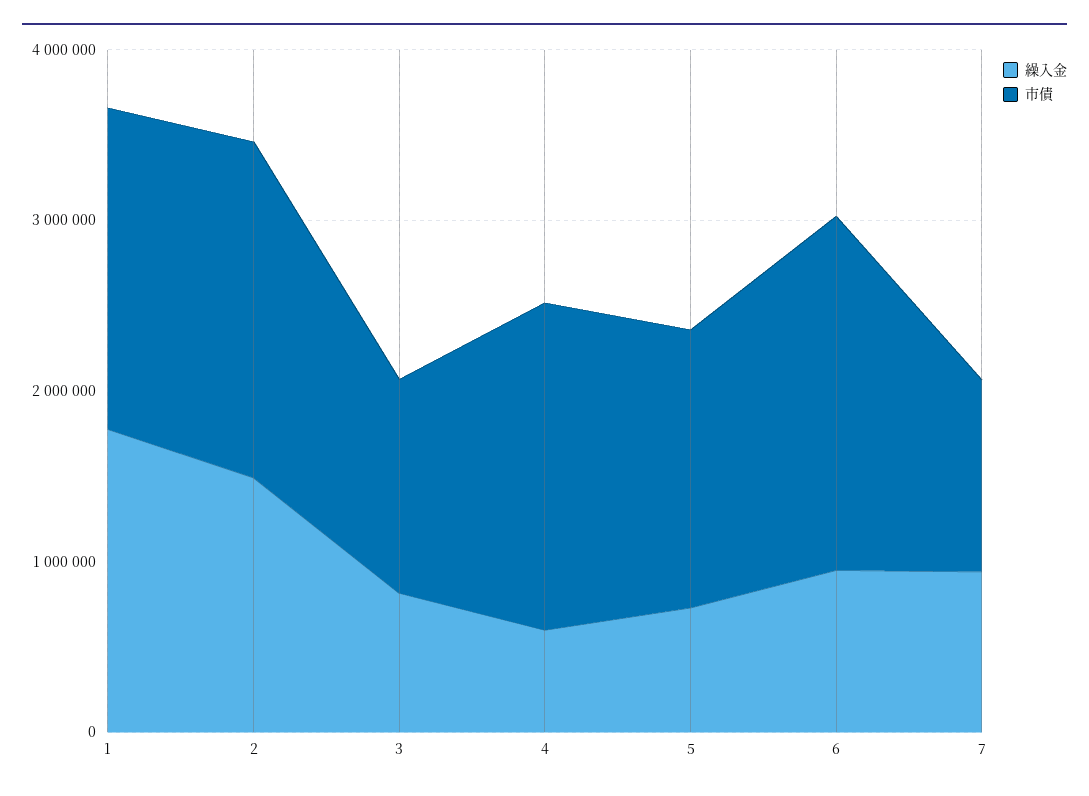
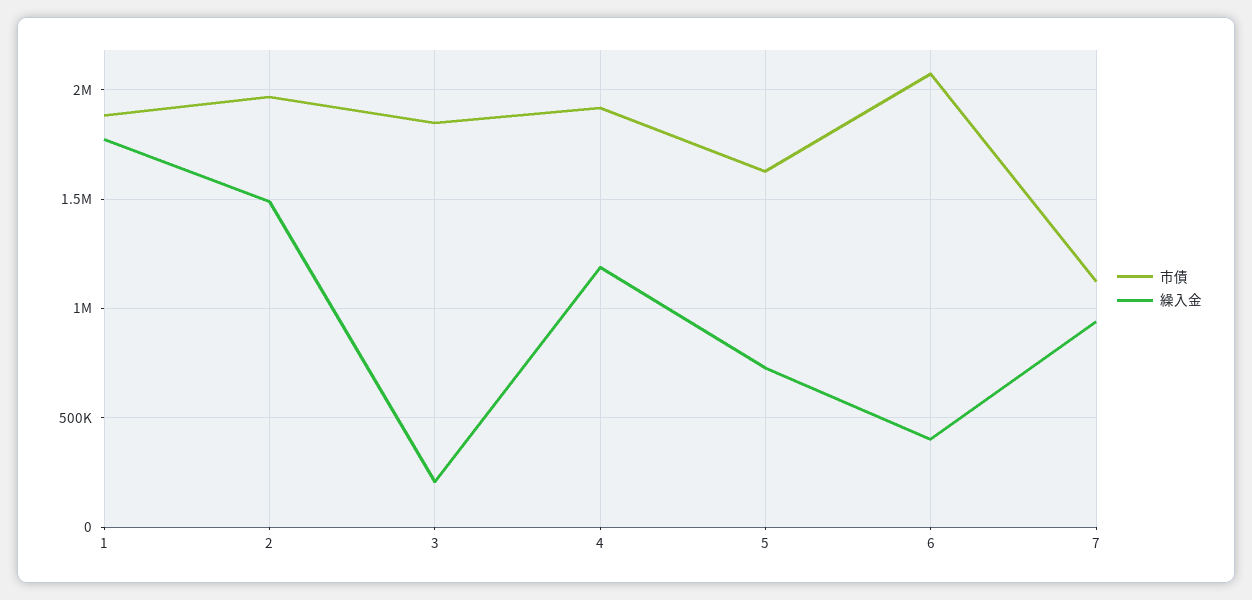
繰入金, 3: 800000 -> 200000
市債, 3: 1200000 -> 1850000
繰入金, 4: 600000 -> 1200000
繰入金, 6: 1000000 -> 400000

